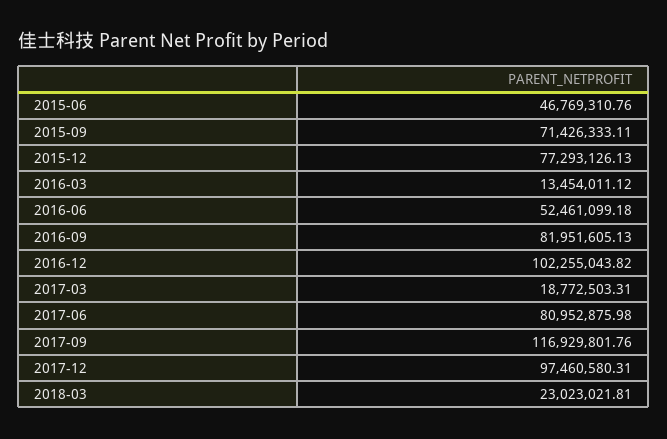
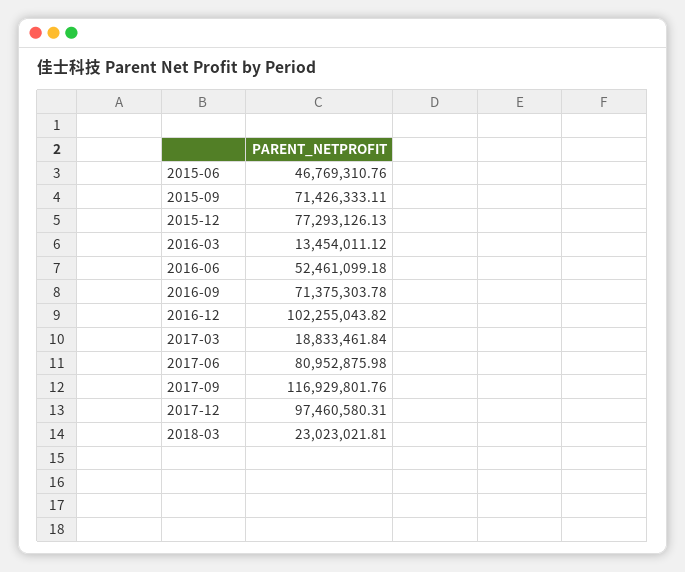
2016-09: 81951605.13 -> 71375303.78
2017-03: 18772503.31 -> 18833461.84

